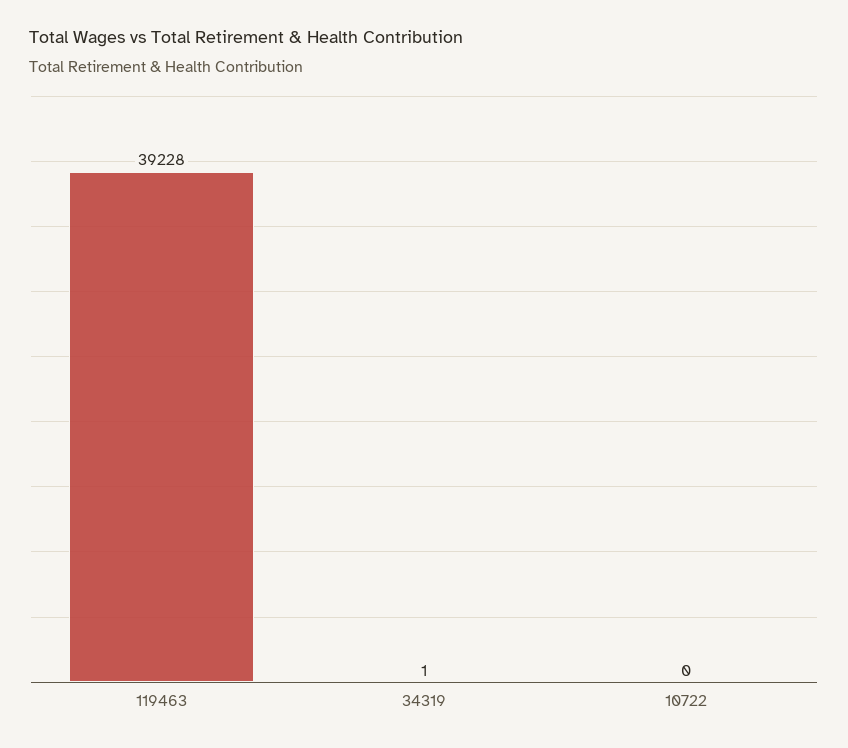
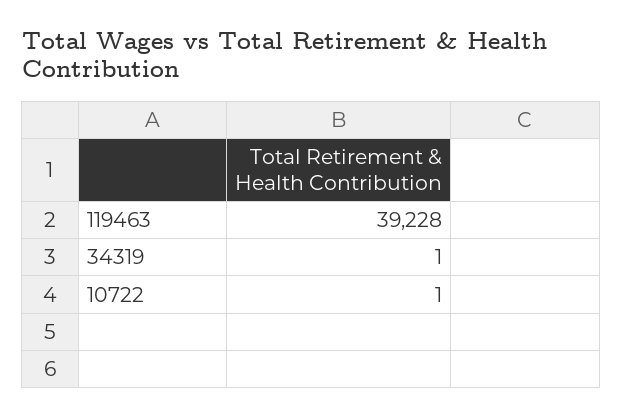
10722: 0 -> 1

